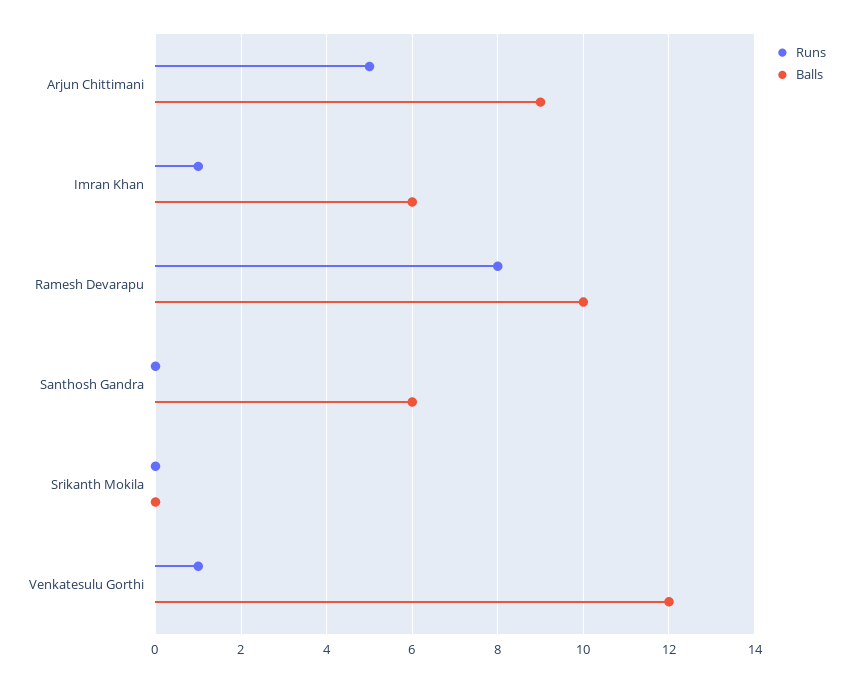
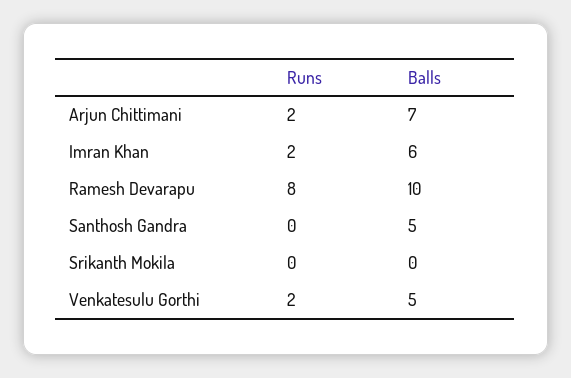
Runs, Arjun Chittimani: 5 -> 2
Balls, Arjun Chittimani: 9 -> 7
Runs, Imran Khan: 1 -> 2
Balls, Santhosh Gandra: 6 -> 5
Runs, Venkatesulu Gorthi: 1 -> 2
Balls, Venkatesulu Gorthi: 12 -> 5

